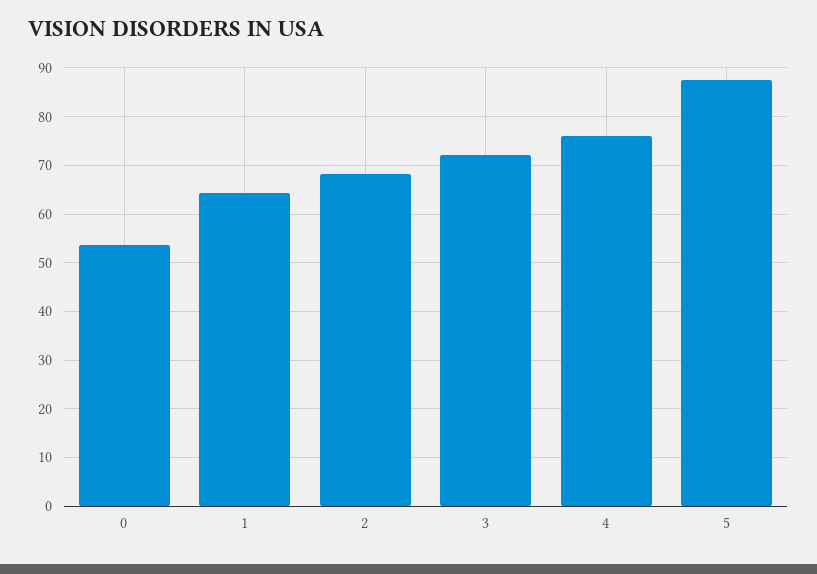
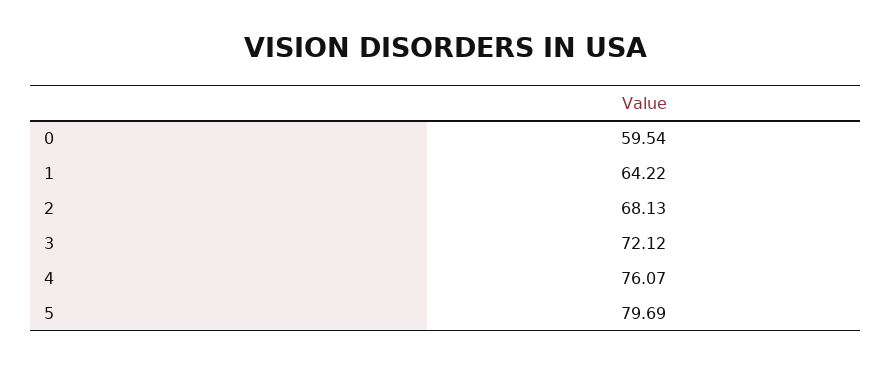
0: 54 -> 59.54
5: 88 -> 79.69

